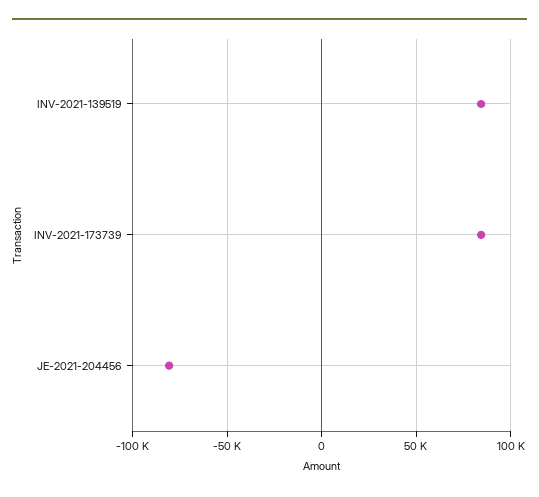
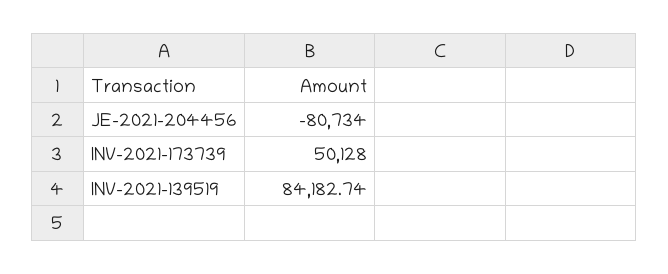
INV-2021-173739: 85000 -> 50128

